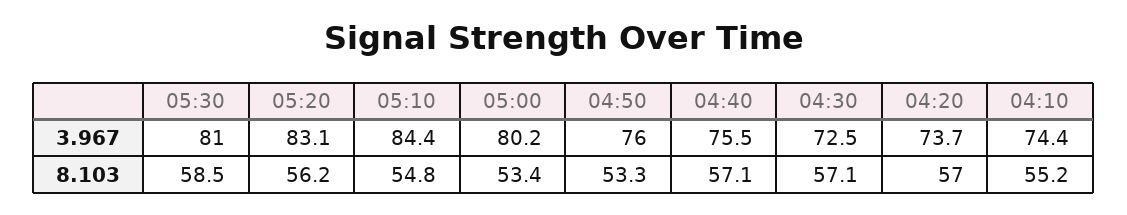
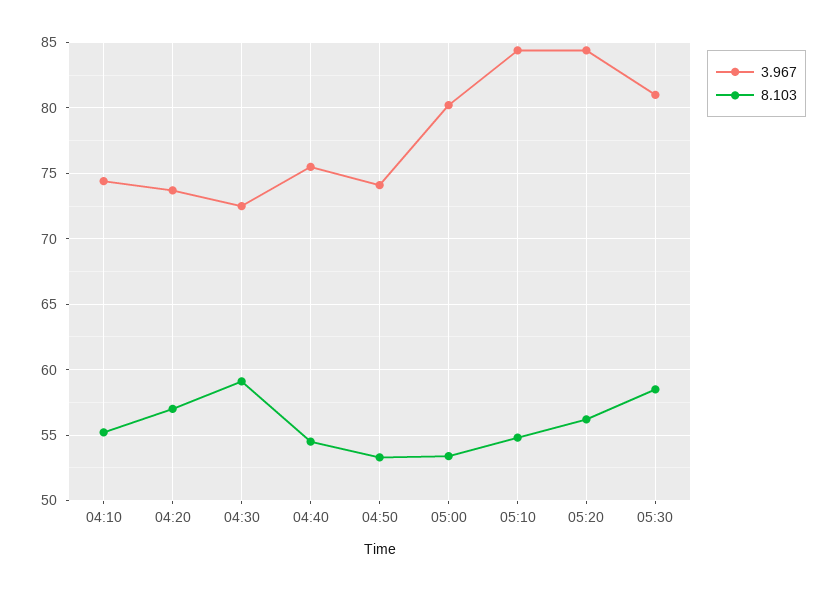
3.967, 05:20: 83.1 -> 84.5
3.967, 04:50: 76 -> 74
8.103, 04:40: 57.1 -> 54.5
8.103, 04:30: 57.1 -> 59

